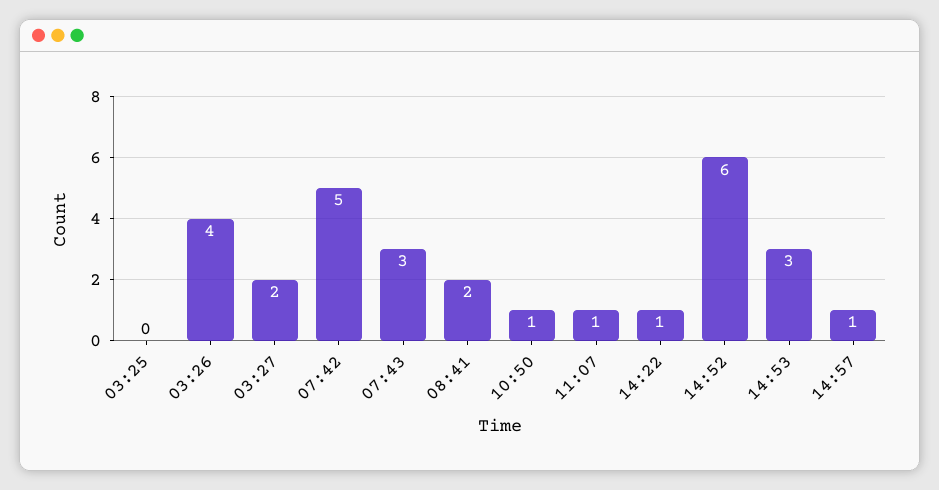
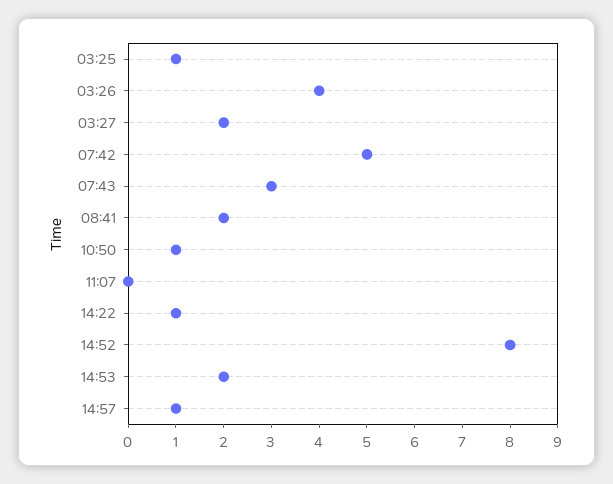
03:25: 0 -> 1
11:07: 1 -> 0
14:52: 6 -> 8
14:53: 3 -> 2

